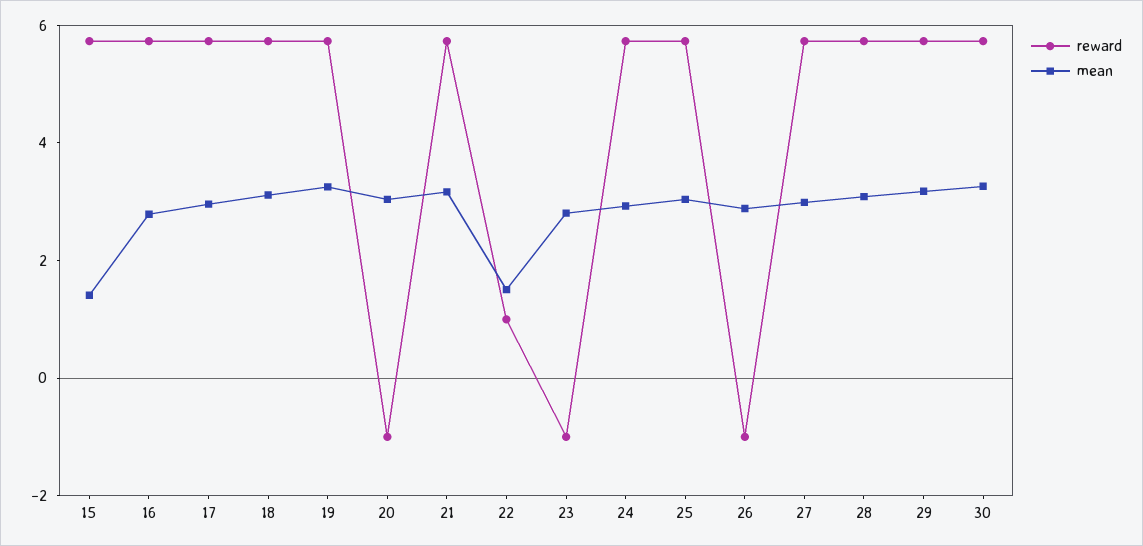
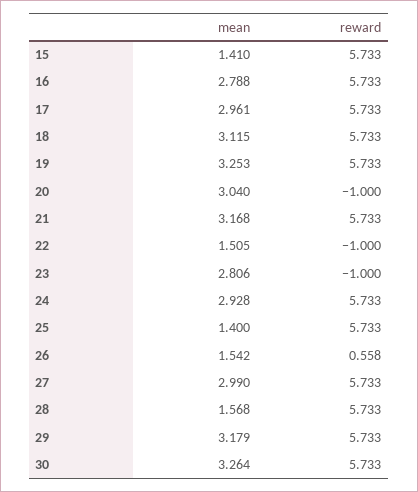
reward, 22: 1 -> -1
mean, 25: 3 -> 1.4
reward, 26: -1 -> 0.558
mean, 26: 3 -> 1.542
mean, 28: 3 -> 1.568

